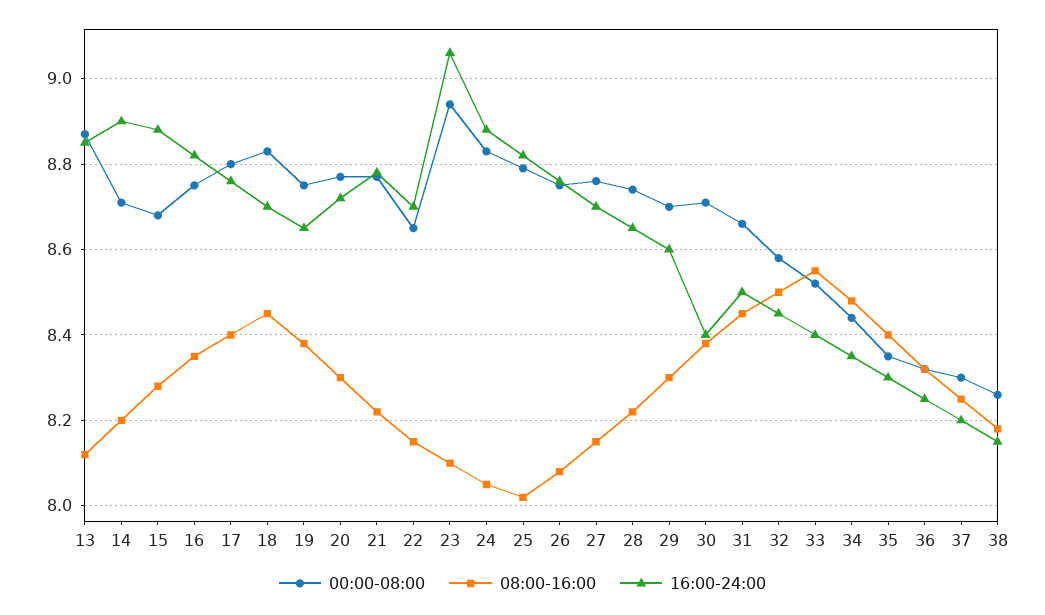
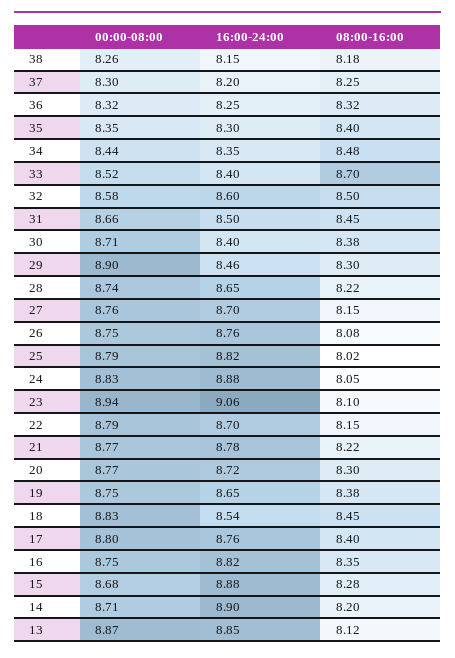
16:00-24:00, 18: 8.7 -> 8.54
00:00-08:00, 22: 8.65 -> 8.79
00:00-08:00, 29: 8.7 -> 8.9
16:00-24:00, 29: 8.6 -> 8.46
16:00-24:00, 32: 8.45 -> 8.6
08:00-16:00, 33: 8.55 -> 8.7

